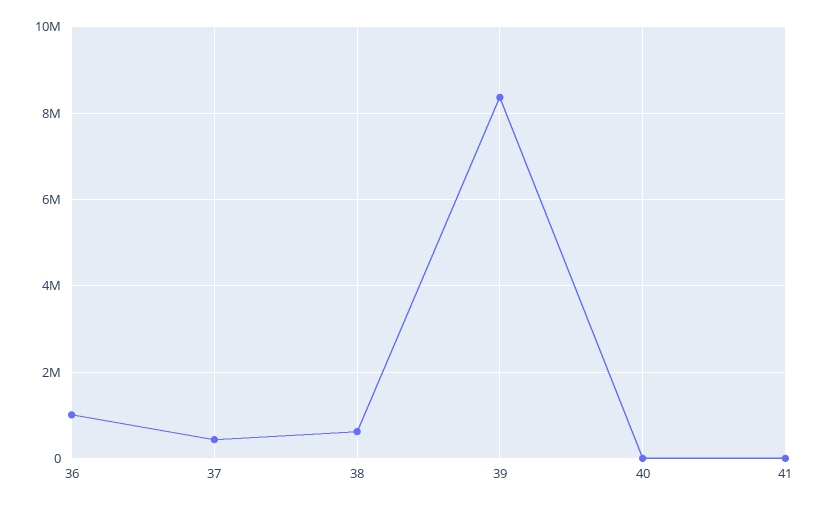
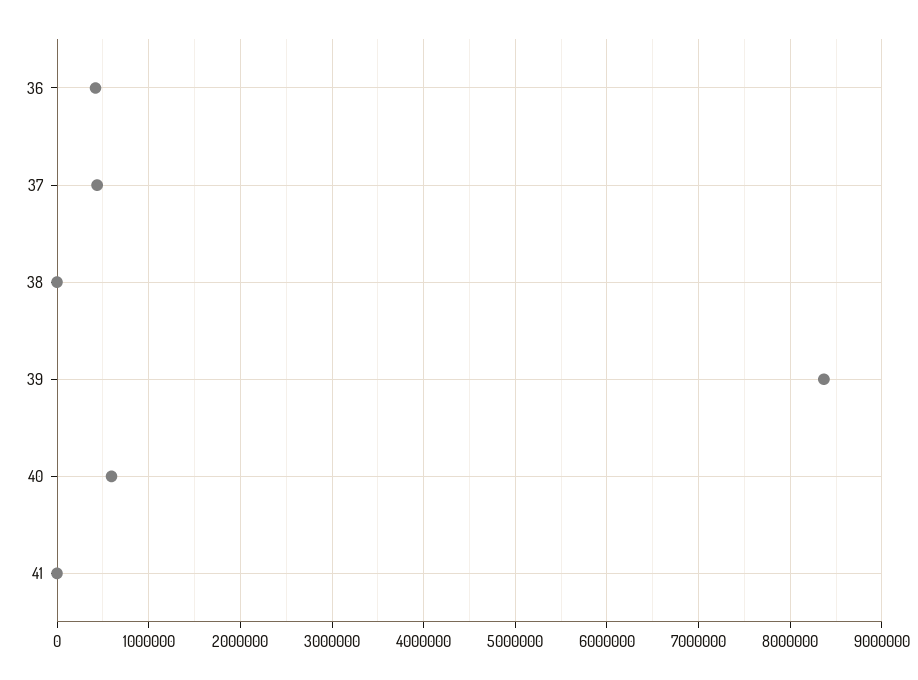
36: 1000000 -> 400000
38: 600000 -> 0
40: 0 -> 600000

